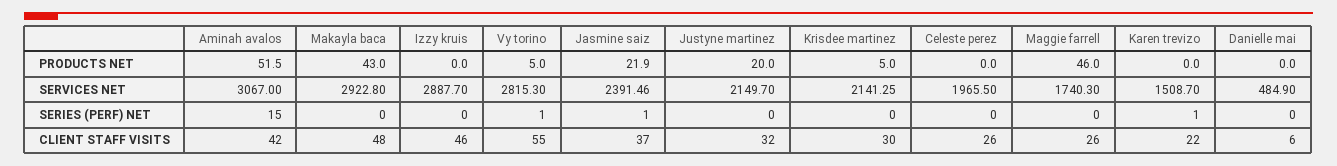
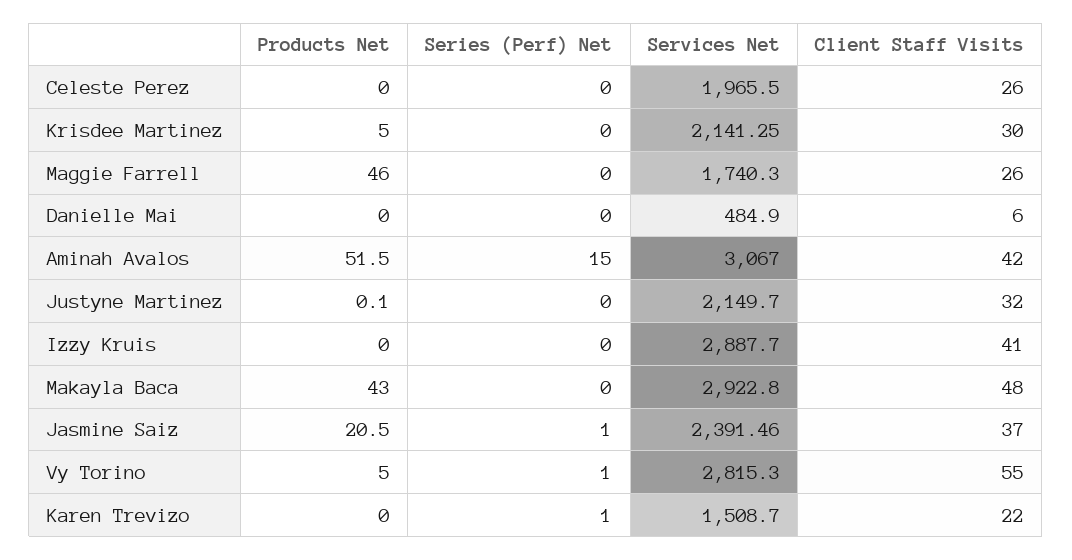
Jasmine saiz, PRODUCTS NET: 21.9 -> 20.5
Justyne martinez, PRODUCTS NET: 20 -> 0.1
Izzy kruis, CLIENT STAFF VISITS: 46 -> 41

